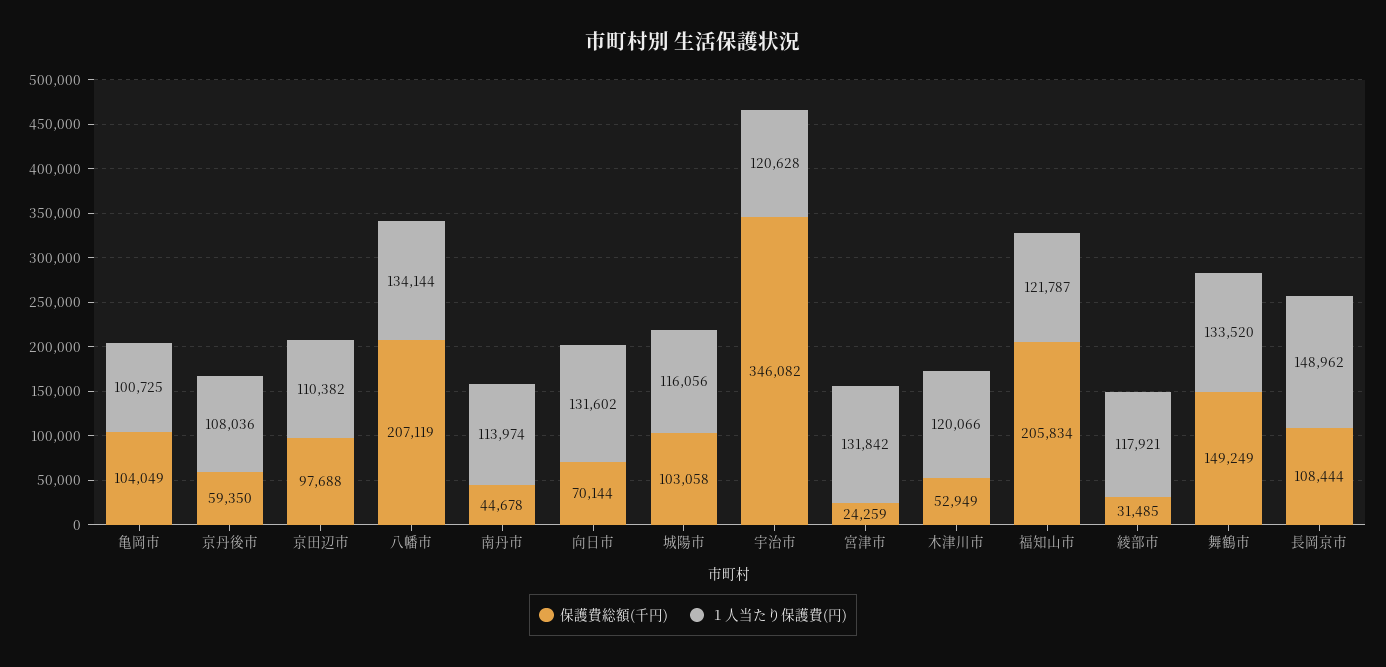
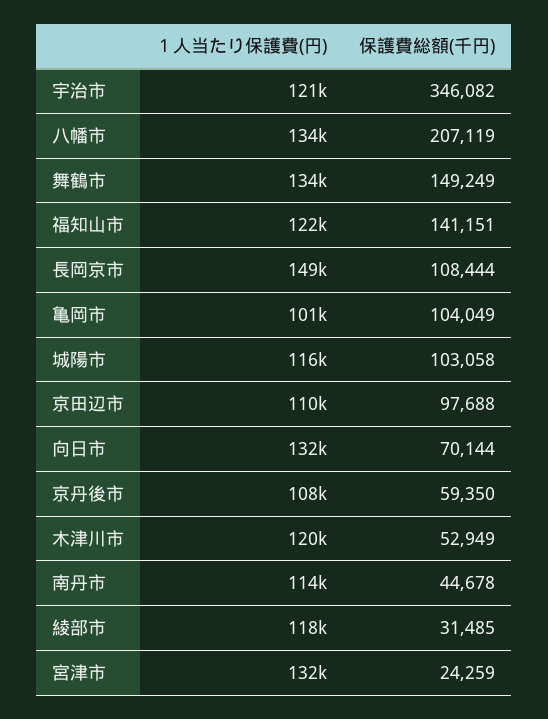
保護費総額(千円), 福知山市: 205834 -> 141151

